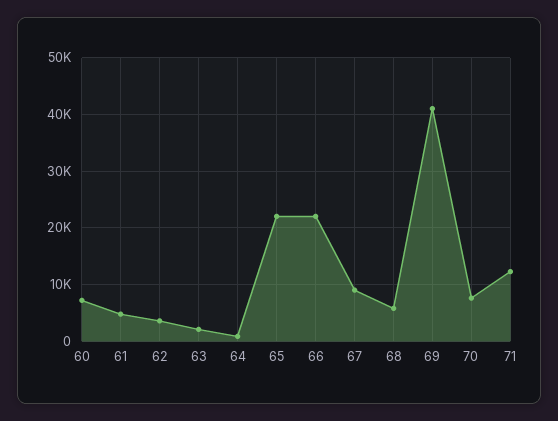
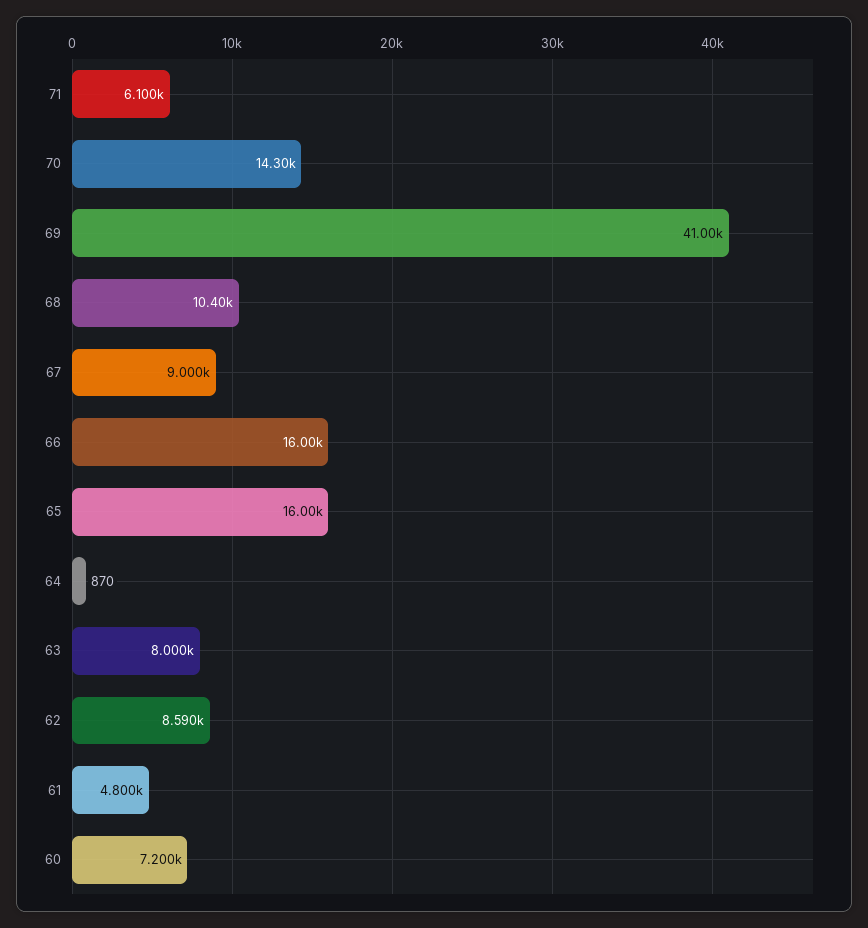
62: 4000 -> 8590
63: 2000 -> 8000
65: 22000 -> 16000
66: 22000 -> 16000
68: 6000 -> 10400
70: 8000 -> 14300
71: 12000 -> 6100

